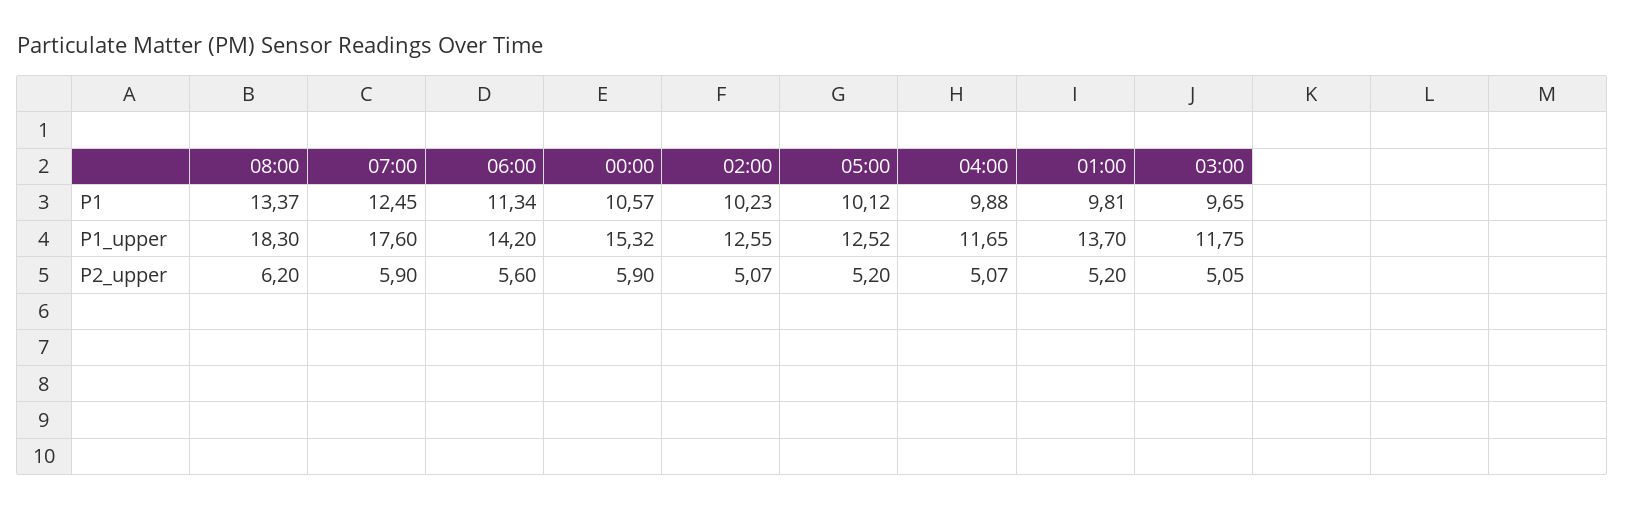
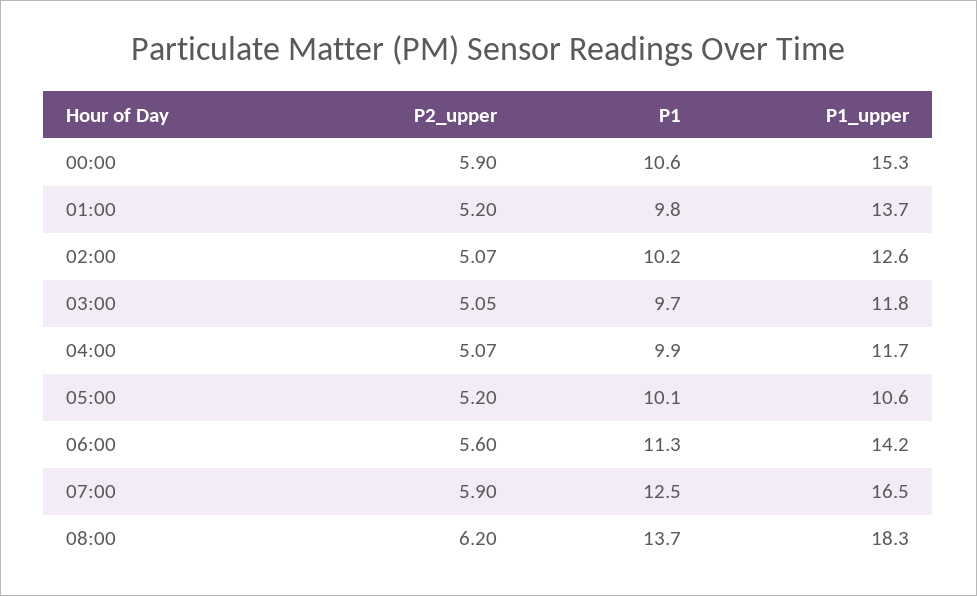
08:00, P1: 13.37 -> 13.7
07:00, P1_upper: 17.6 -> 16.5
05:00, P1_upper: 12.52 -> 10.6

